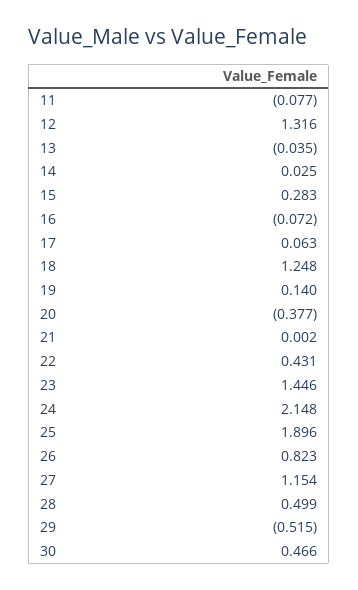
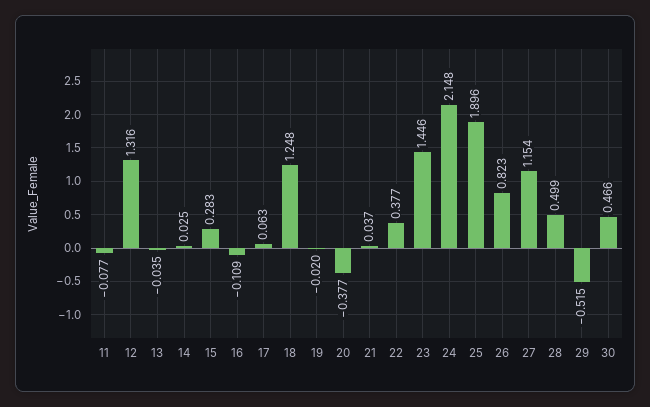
16: -0.072 -> -0.109
19: 0.14 -> -0.02
21: 0.002 -> 0.037
22: 0.431 -> 0.377

